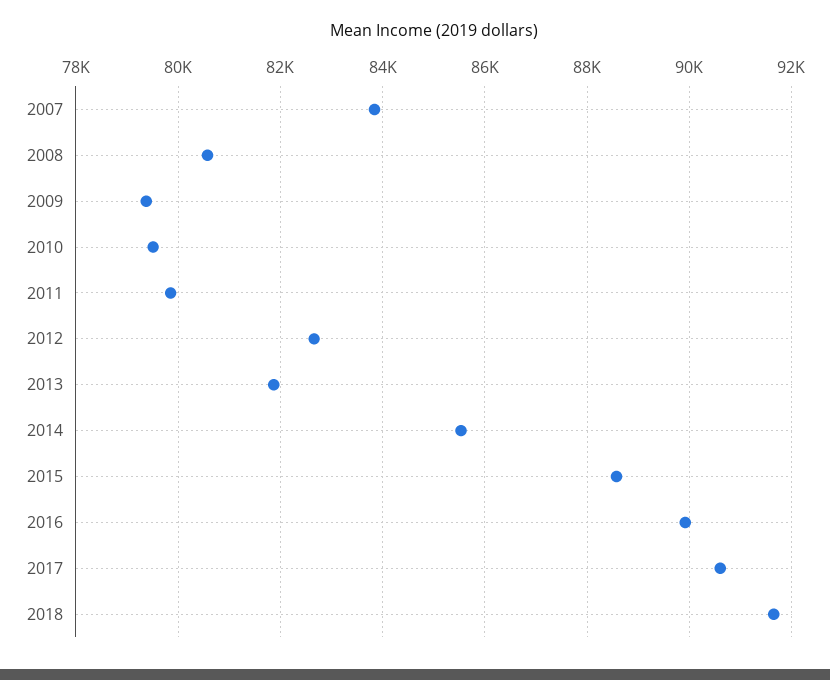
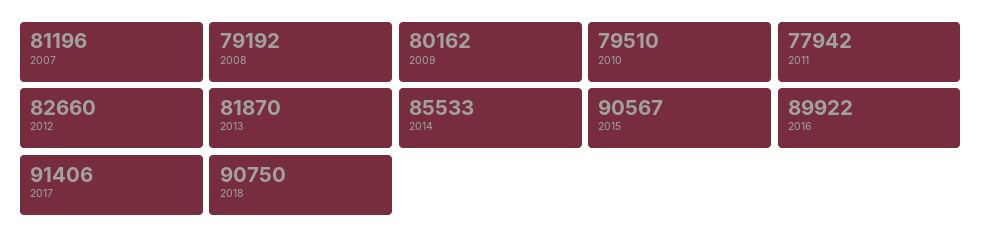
2007: 83800 -> 81196
2008: 80600 -> 79192
2009: 79400 -> 80162
2011: 79800 -> 77942
2015: 88600 -> 90567
2017: 90600 -> 91406
2018: 91600 -> 90750

